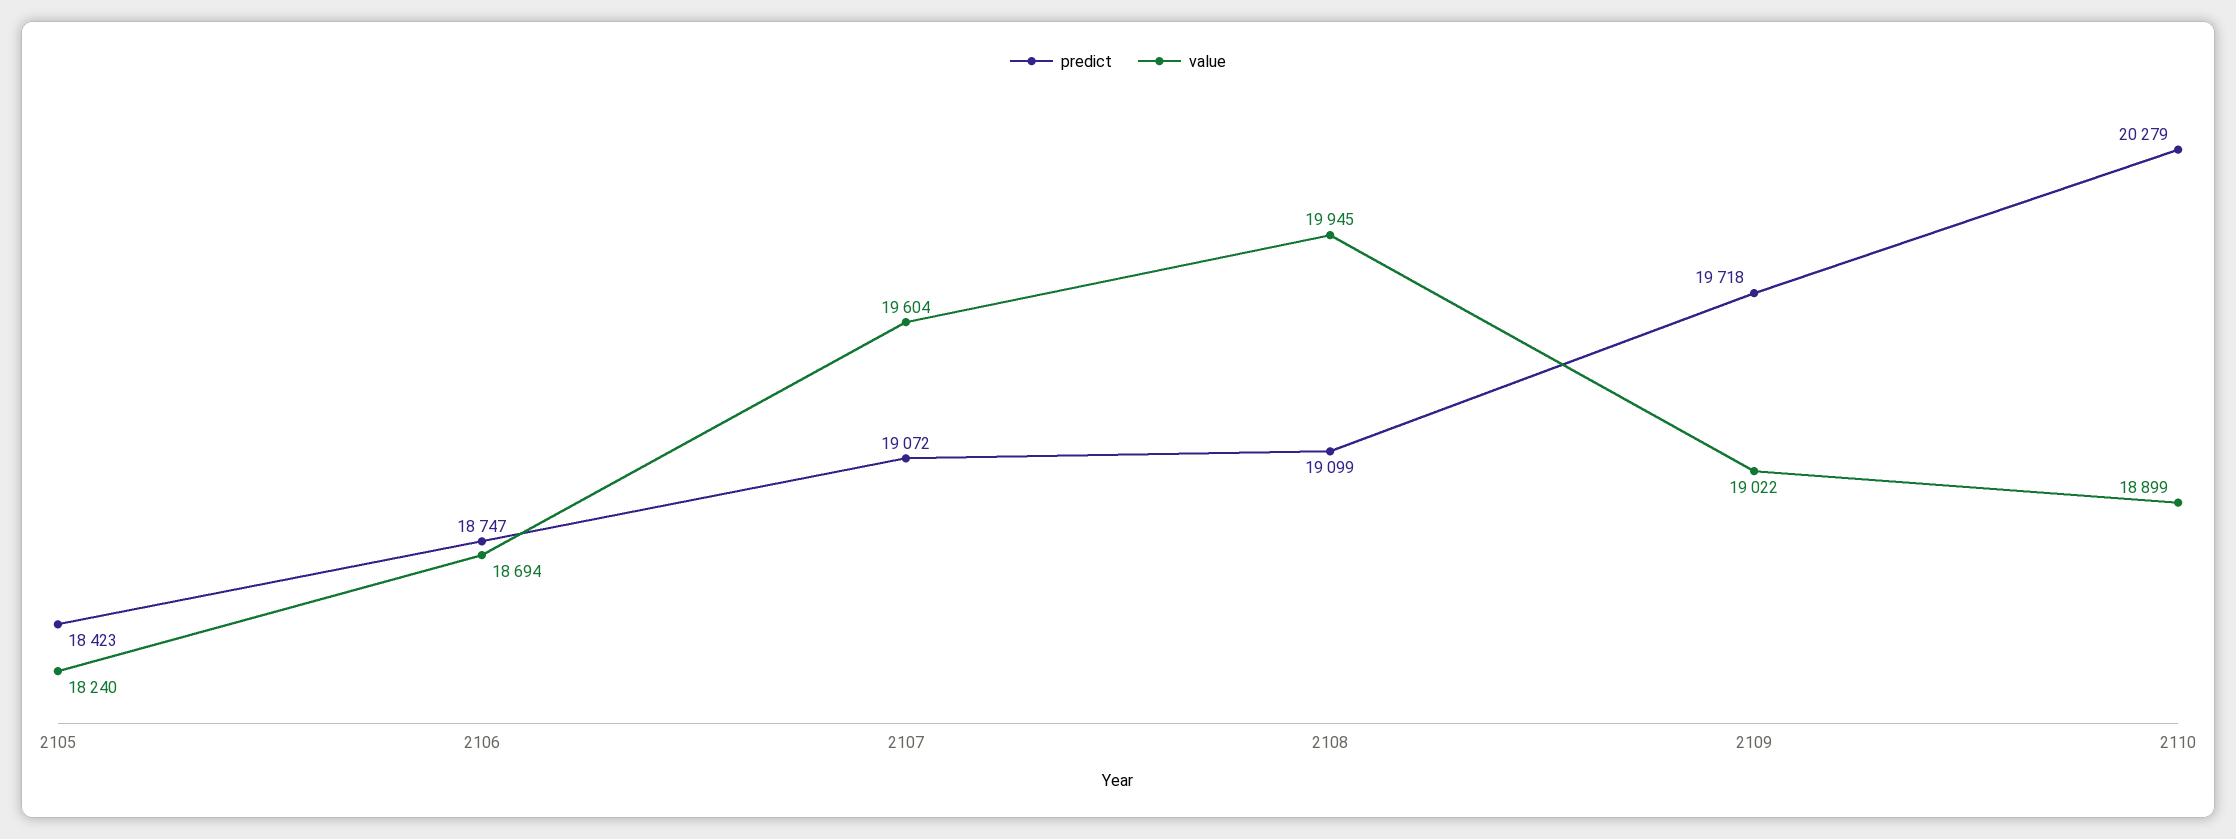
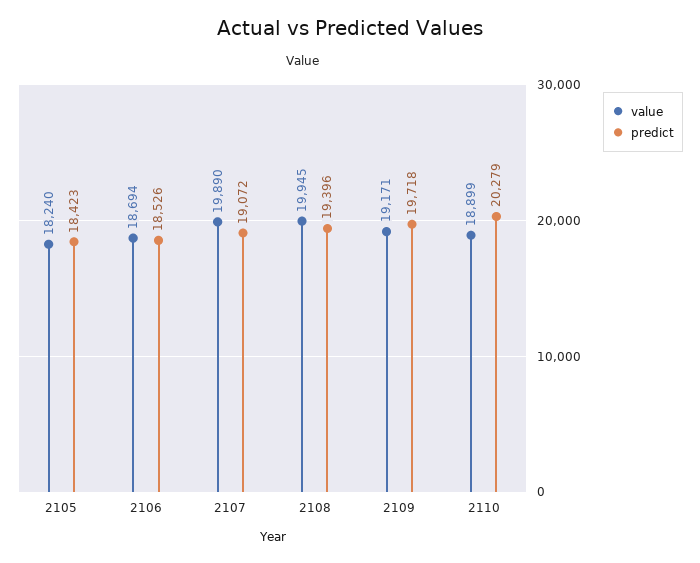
predict, 2106: 18747 -> 18526
value, 2107: 19604 -> 19890
predict, 2108: 19099 -> 19396
value, 2109: 19022 -> 19171

